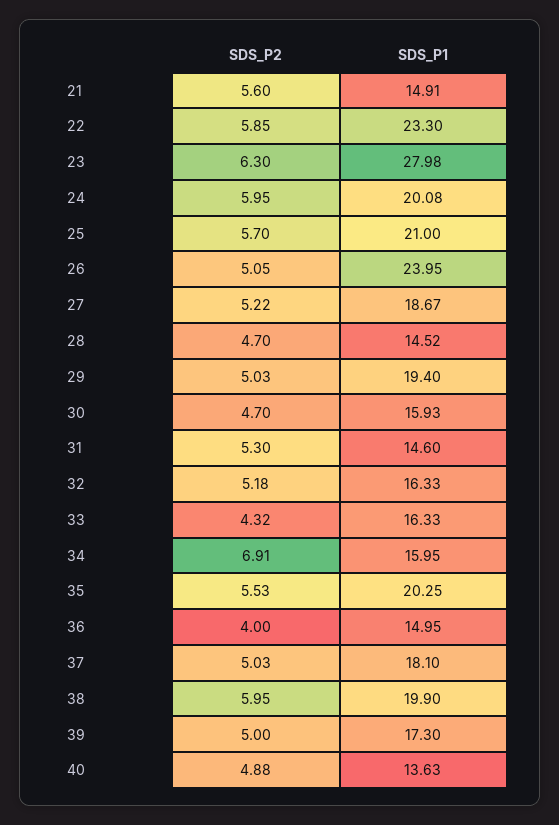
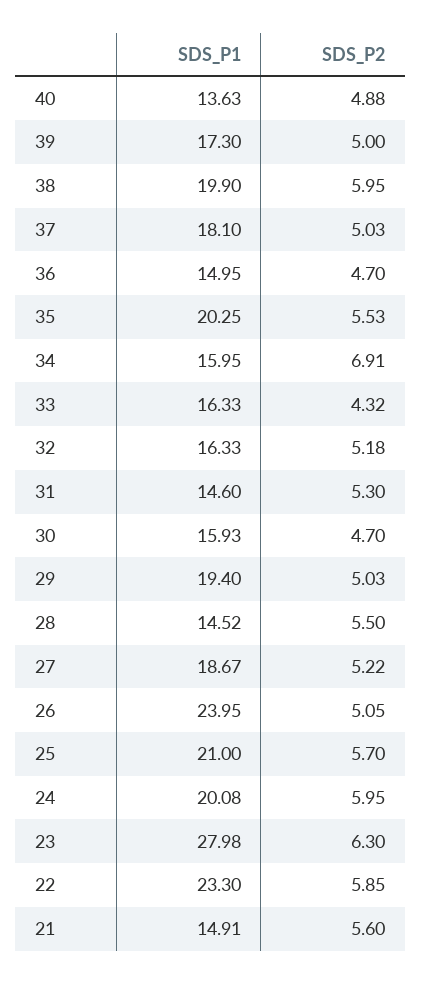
SDS_P2, 28: 4.7 -> 5.5
SDS_P2, 36: 4 -> 4.7

